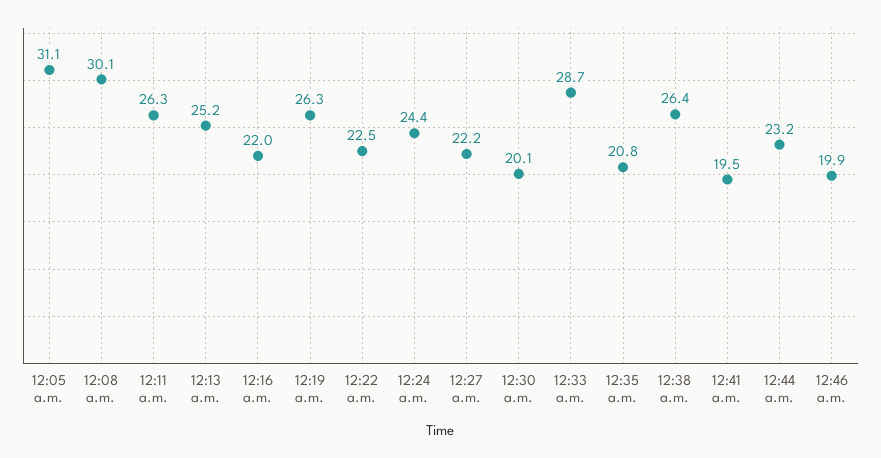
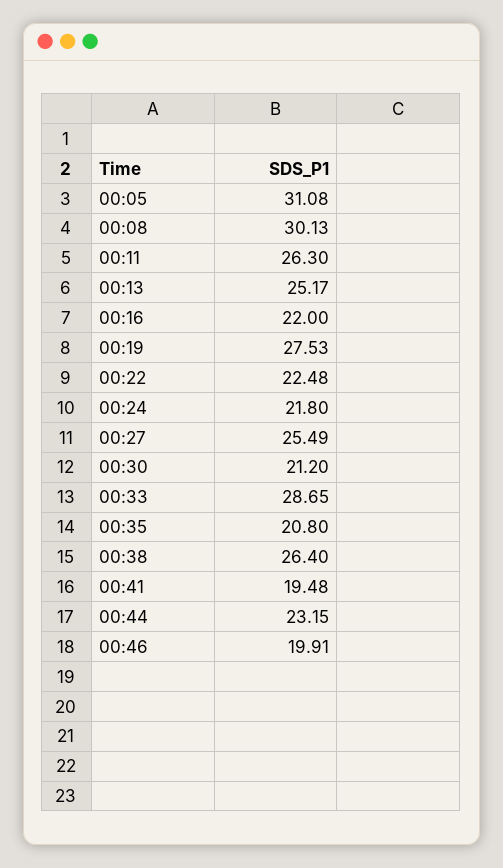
12:19 a.m.: 26.3 -> 27.53
12:24 a.m.: 24.4 -> 21.8
12:27 a.m.: 22.2 -> 25.49
12:30 a.m.: 20.1 -> 21.2

